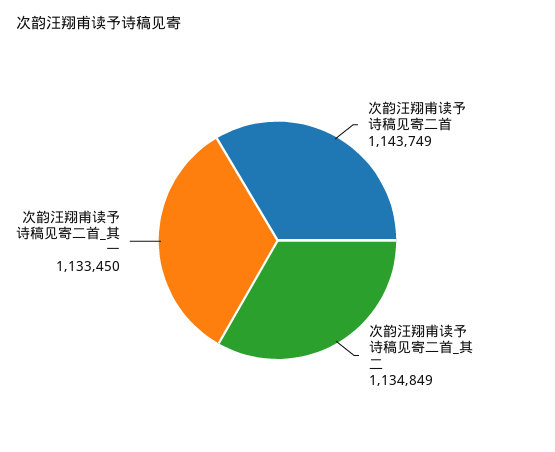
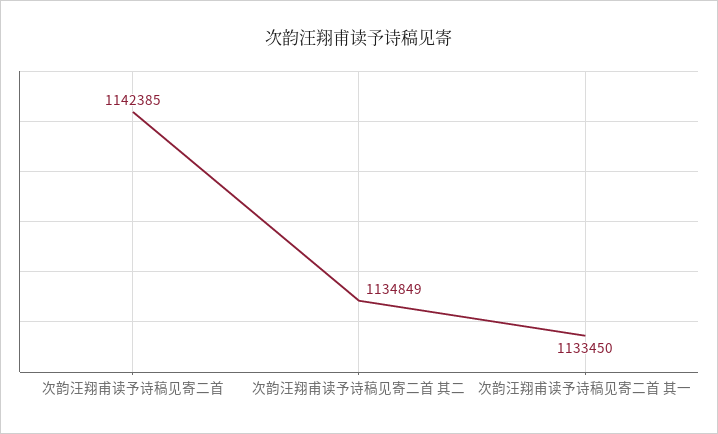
次韵汪翔甫读予诗稿见寄二首: 1143749 -> 1142385

